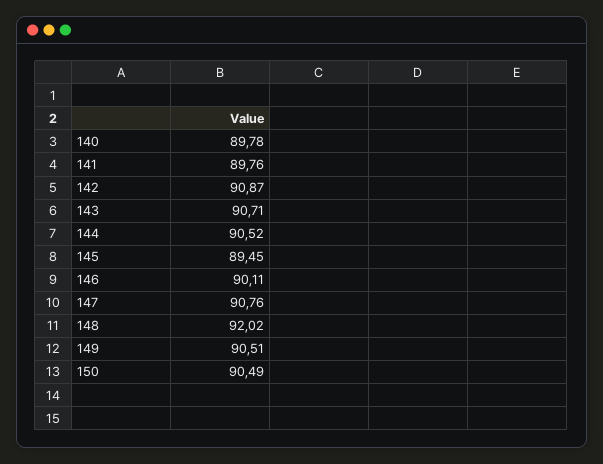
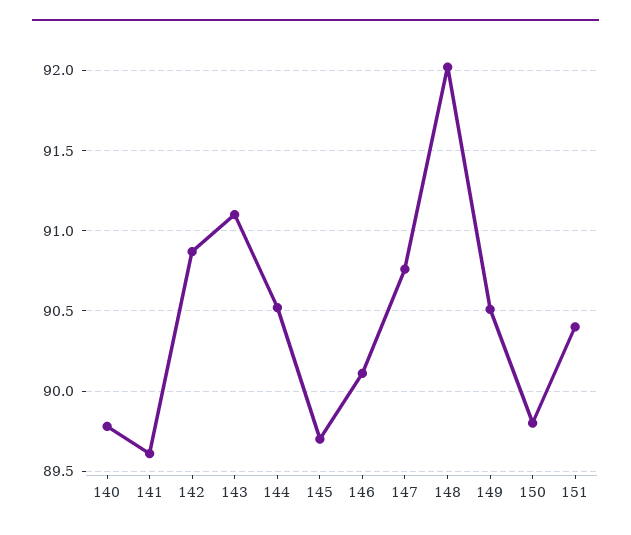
141: 89.76 -> 89.6
143: 90.71 -> 91.1
145: 89.45 -> 89.7
150: 90.49 -> 89.8
151: none -> 90.4

